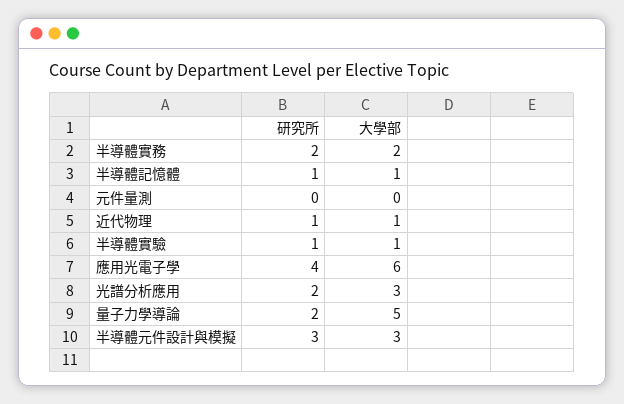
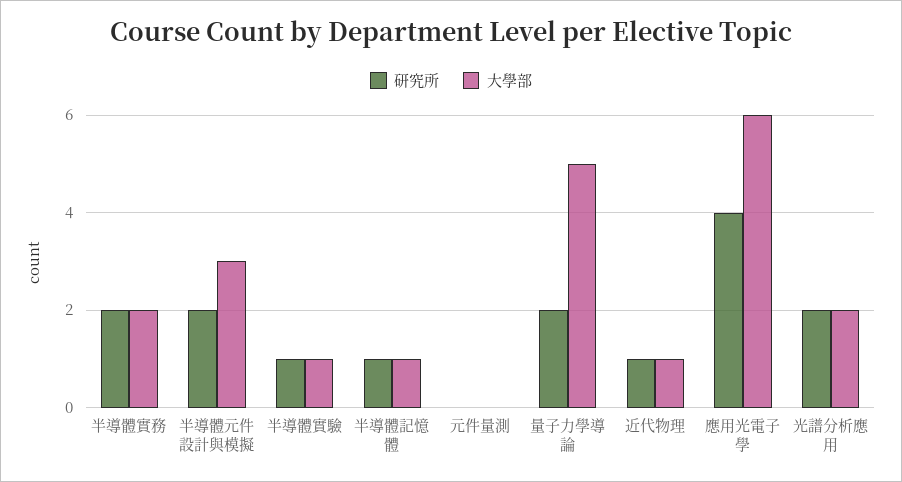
大學部, 光譜分析應用: 3 -> 2
研究所, 半導體元件設計與模擬: 3 -> 2

